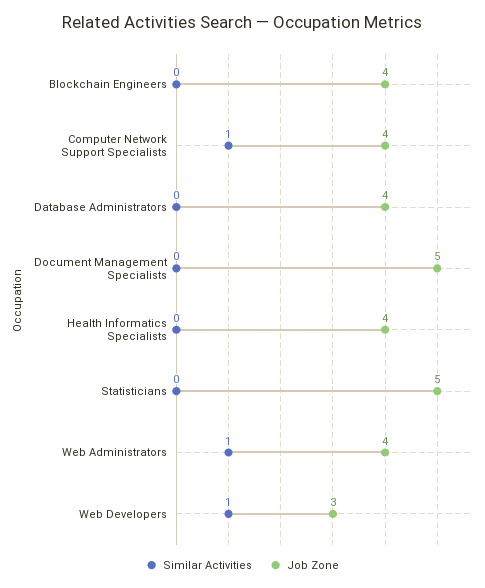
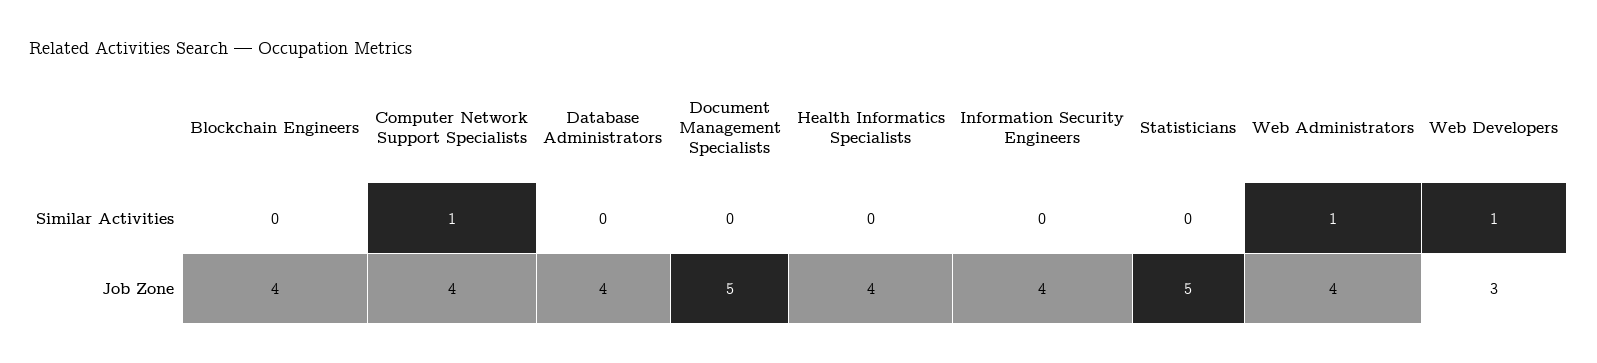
Similar Activities, Information Security Engineers: none -> 0
Job Zone, Information Security Engineers: none -> 4

